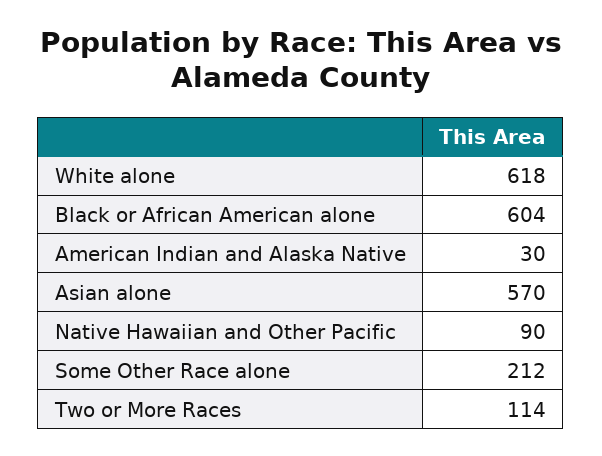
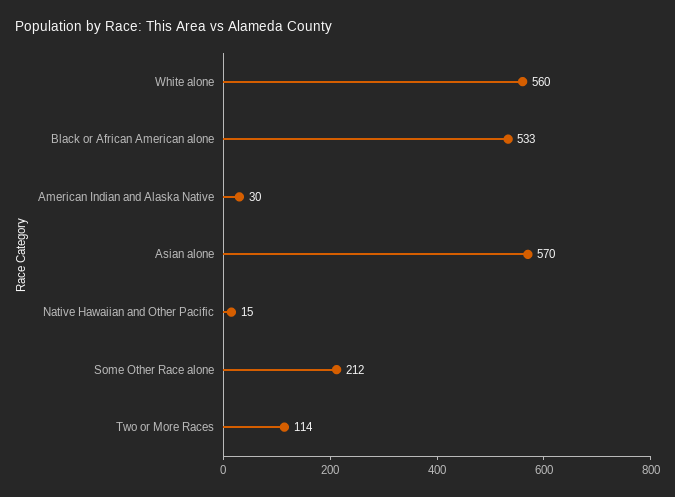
White alone: 618 -> 560
Black or African American alone: 604 -> 533
Native Hawaiian and Other Pacific: 90 -> 15

